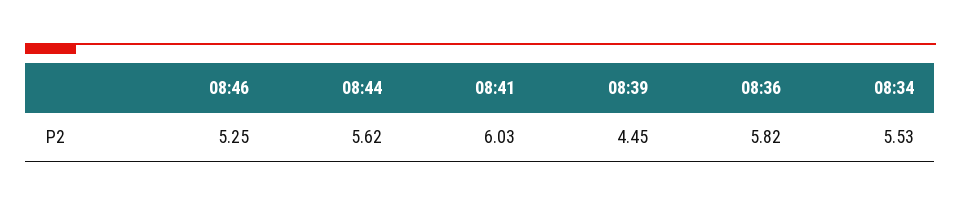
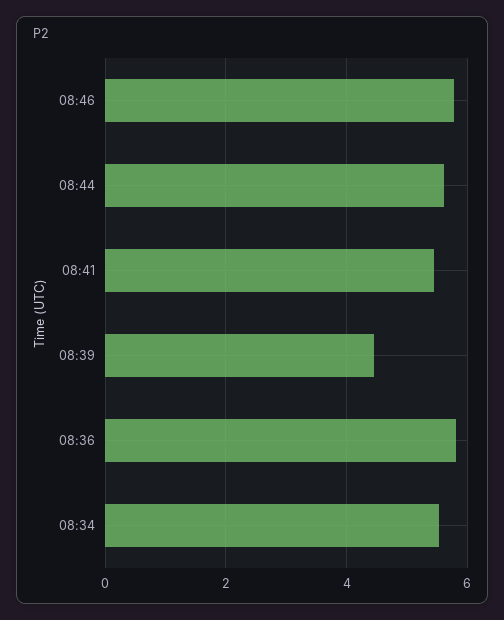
08:46: 5.25 -> 5.8
08:41: 6.03 -> 5.4

